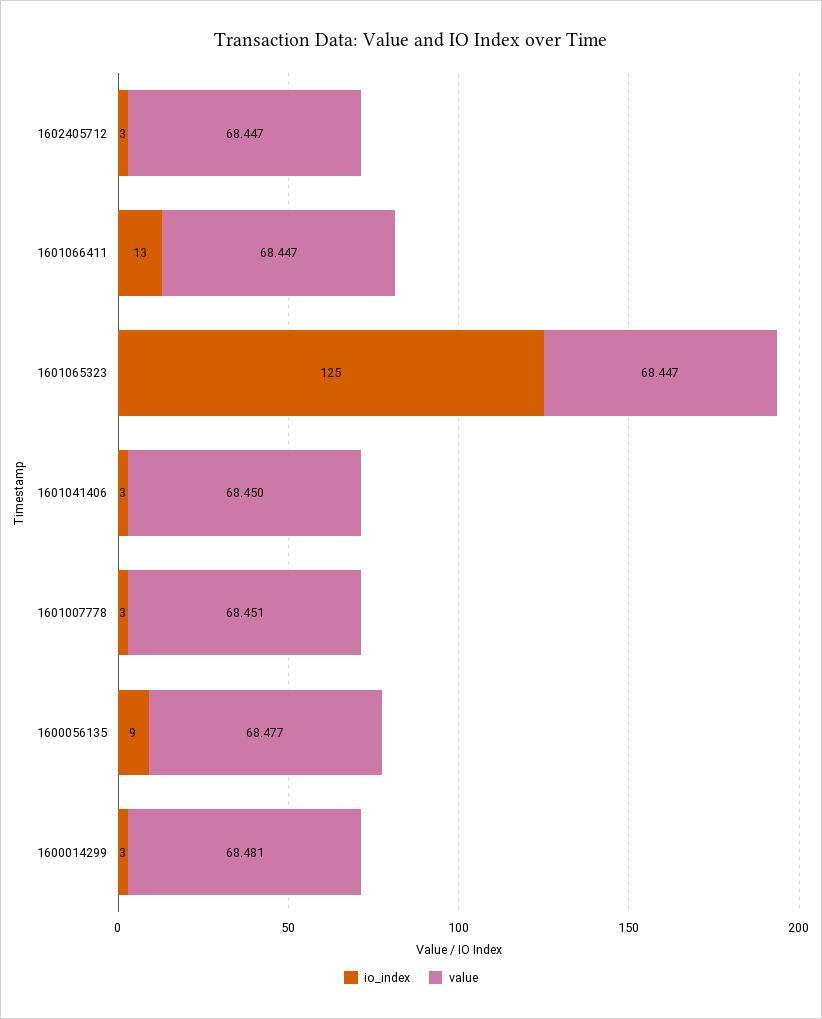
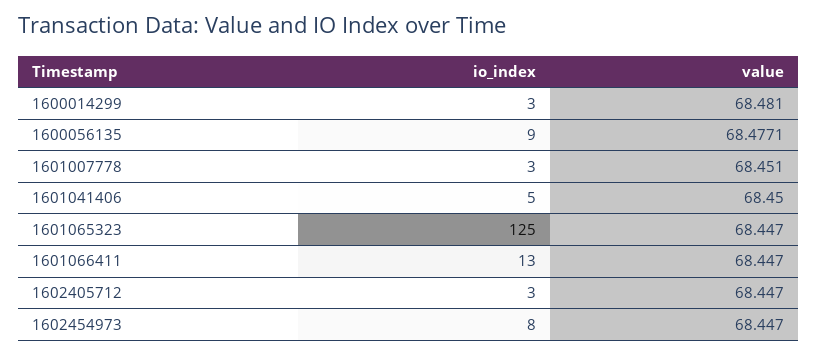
io_index, 1601041406: 3 -> 5
io_index, 1602454973: none -> 8
value, 1602454973: none -> 68.447

